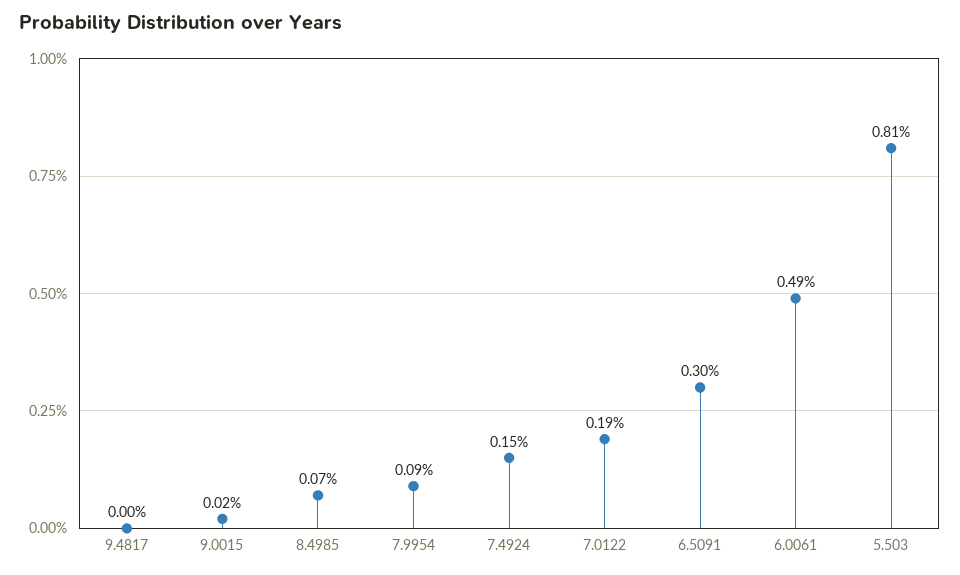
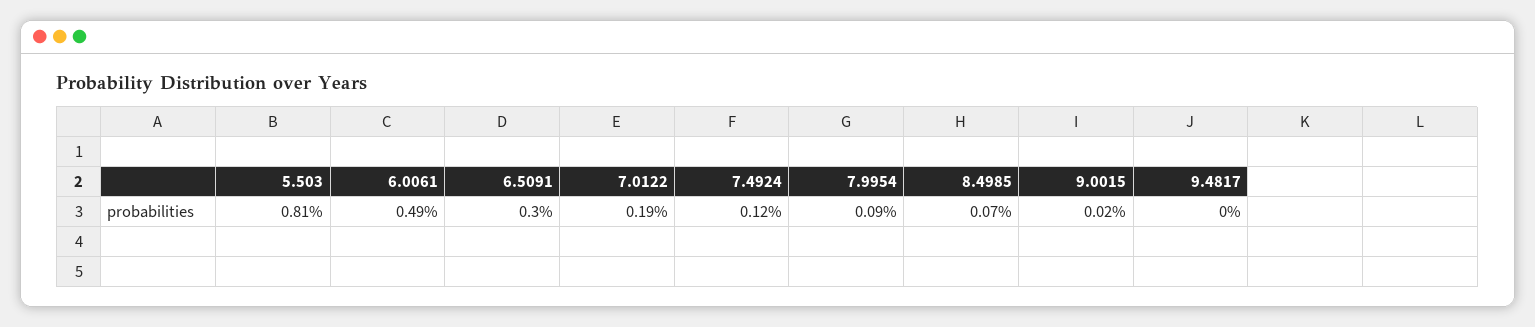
7.4924: 0.15 -> 0.12

